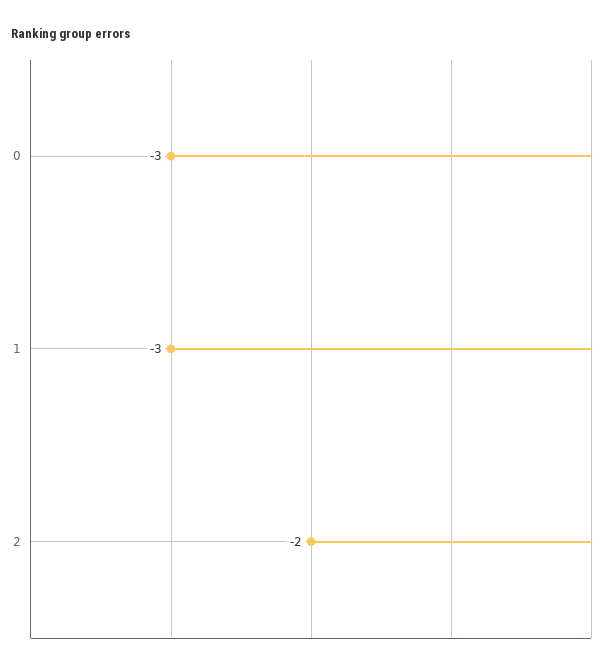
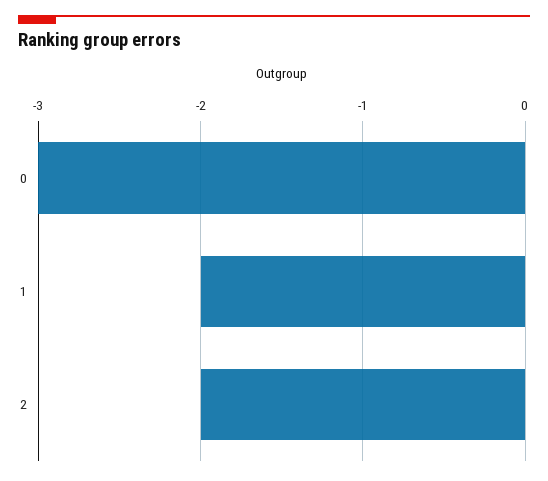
1: -3 -> -2

